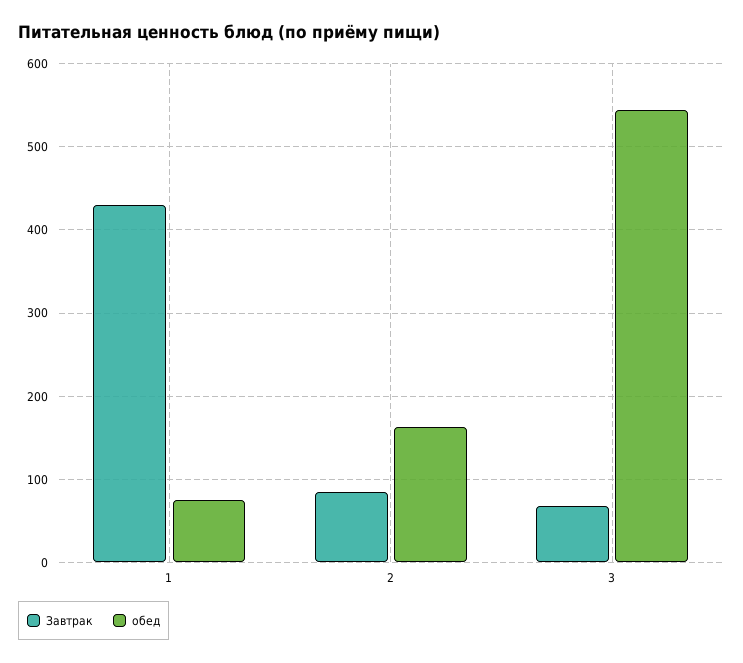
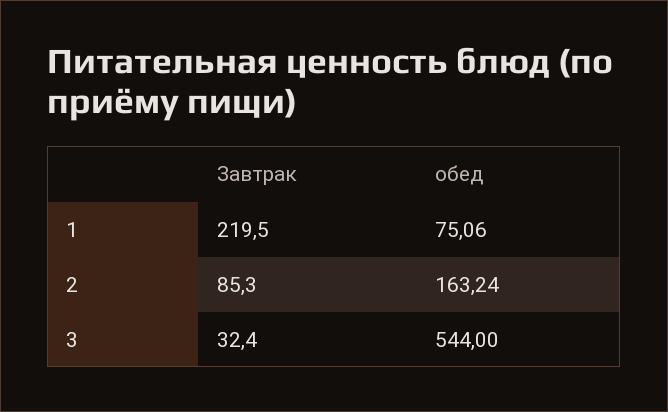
Завтрак, 1: 430 -> 219.5
Завтрак, 3: 70 -> 32.4

